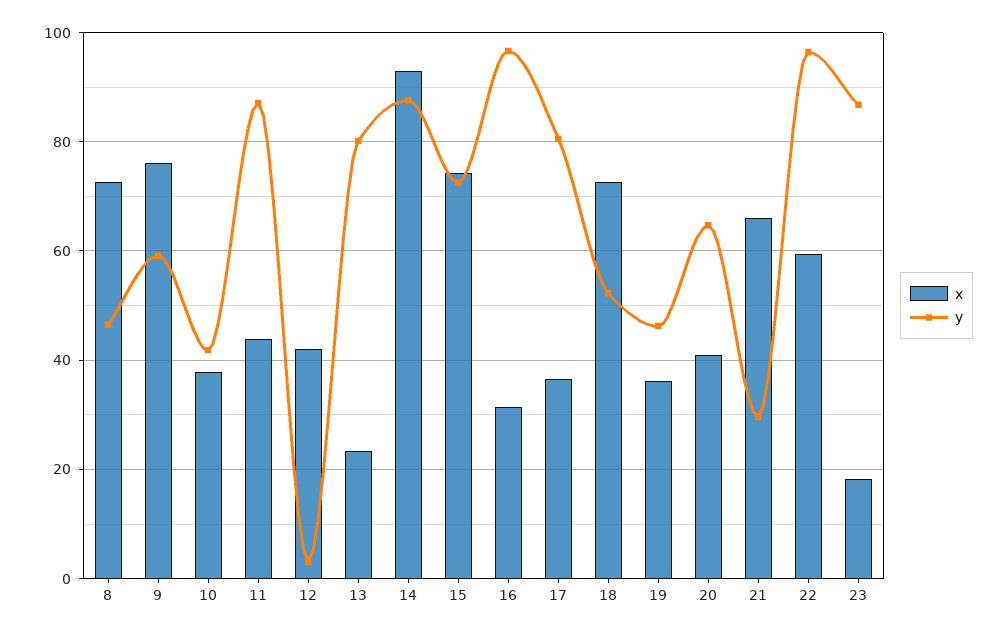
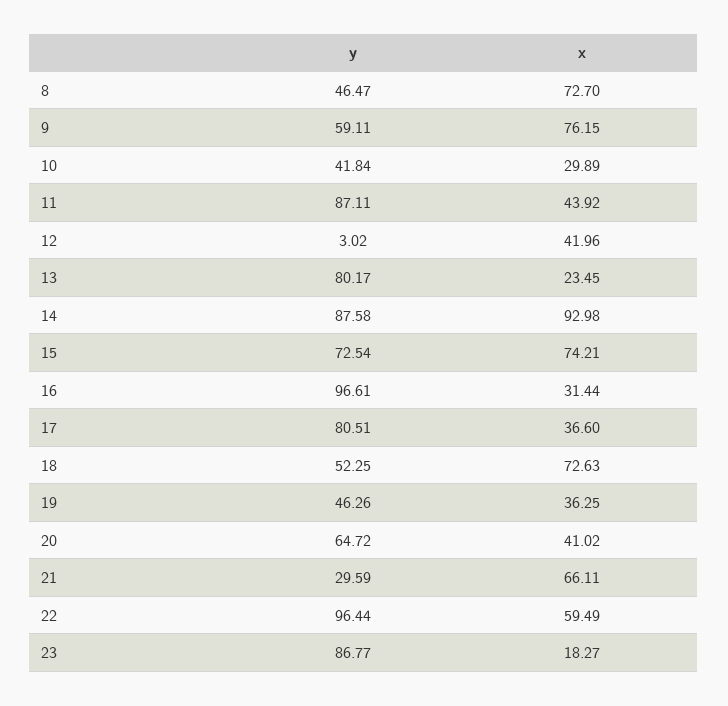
x, 10: 38 -> 29.89

